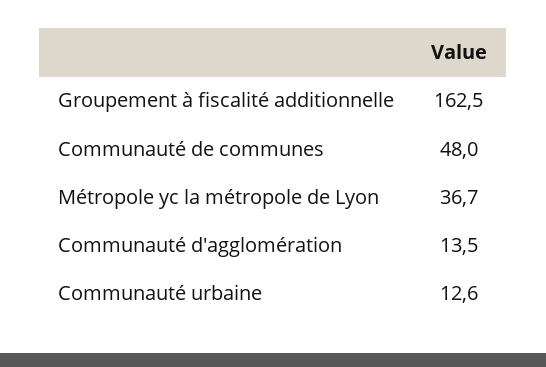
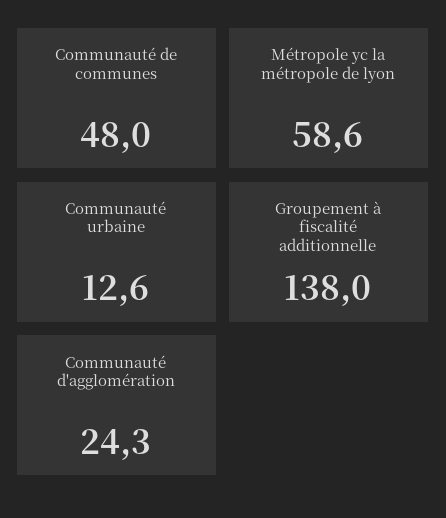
Groupement à fiscalité additionnelle: 162.5 -> 138
Métropole yc la métropole de Lyon: 36.7 -> 58.6
Communauté d'agglomération: 13.5 -> 24.3

